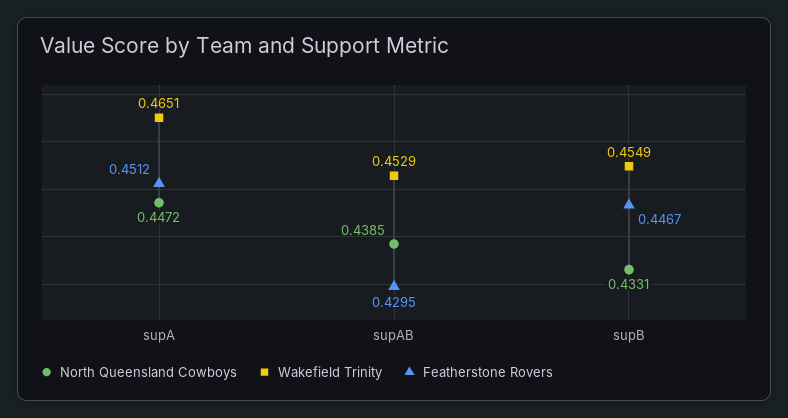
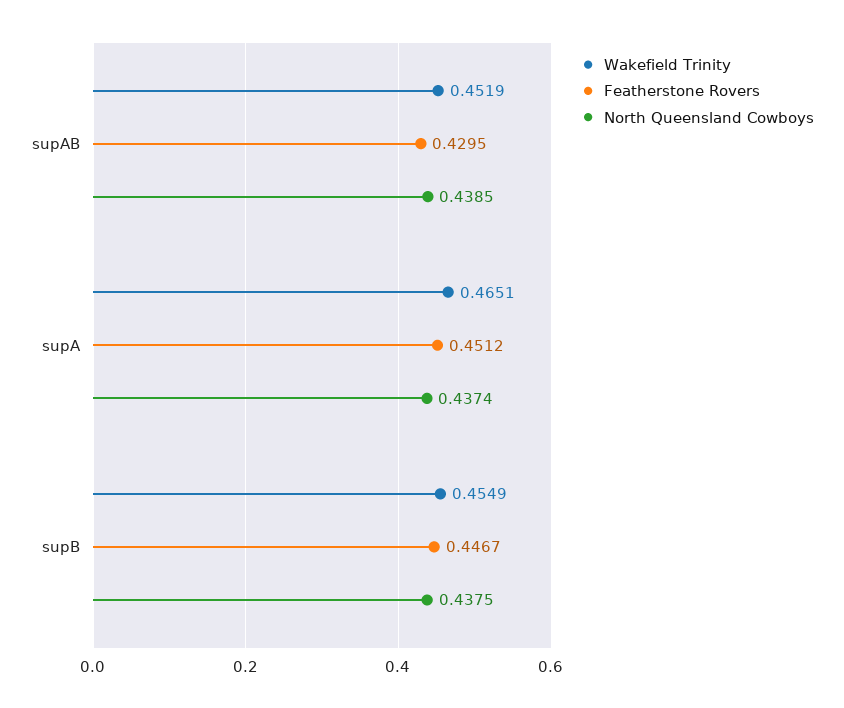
North Queensland Cowboys, supA: 0.4472 -> 0.4374
Wakefield Trinity, supAB: 0.4529 -> 0.4519
North Queensland Cowboys, supB: 0.4331 -> 0.4375

